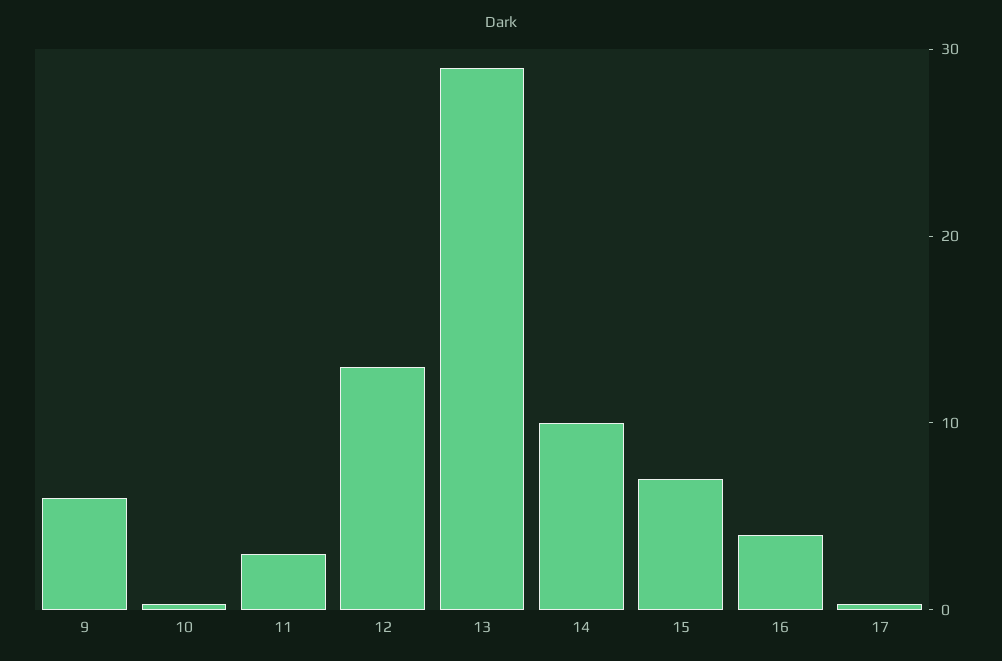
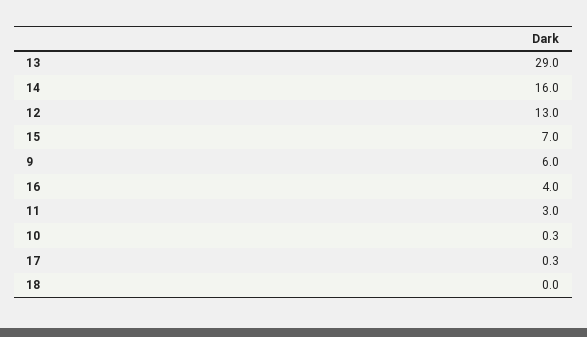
14: 10 -> 16
18: none -> 0

